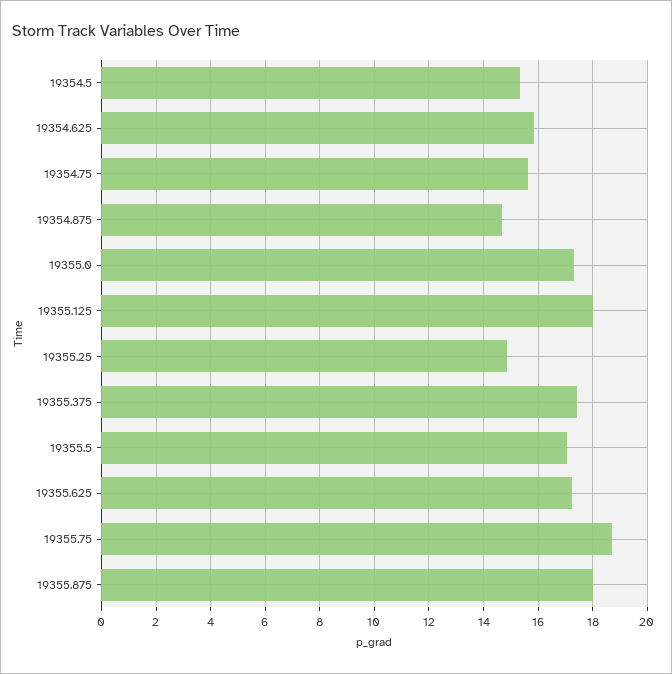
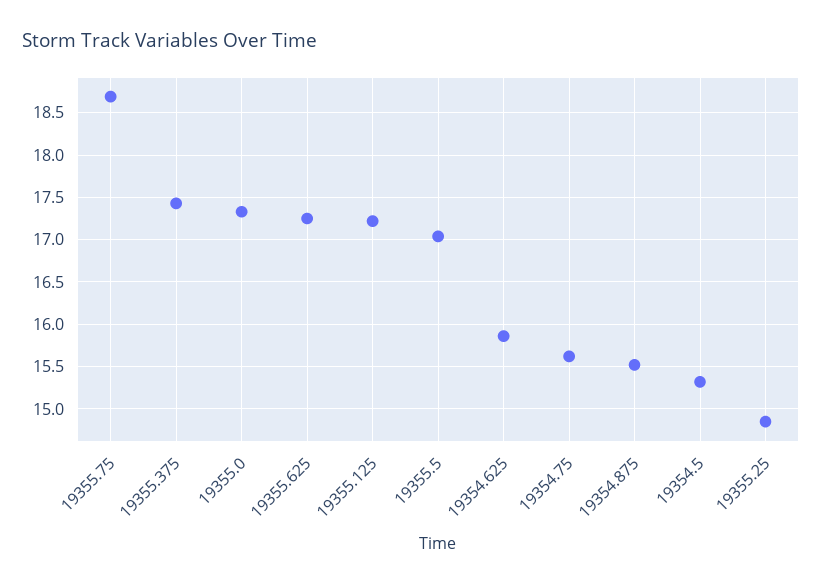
19354.875: 14.75 -> 15.5
19355.125: 18 -> 17.2
19355.875: 18 -> none

